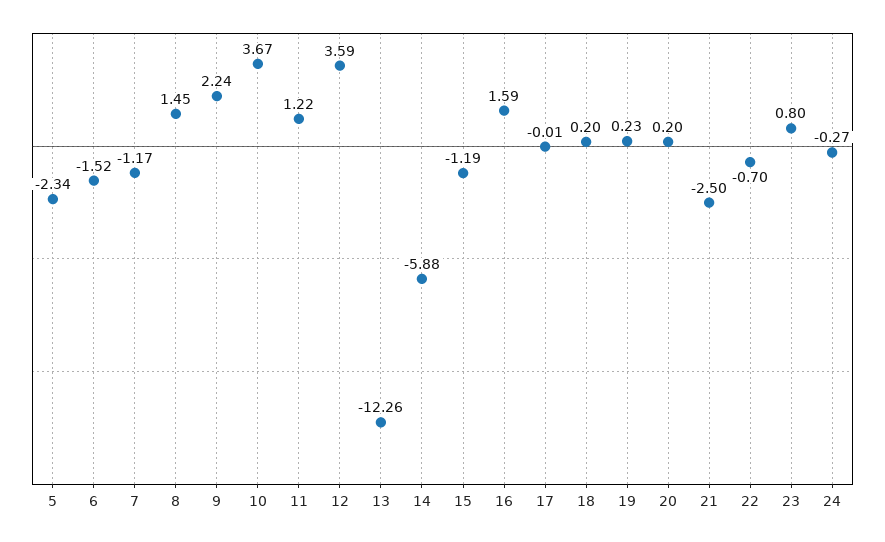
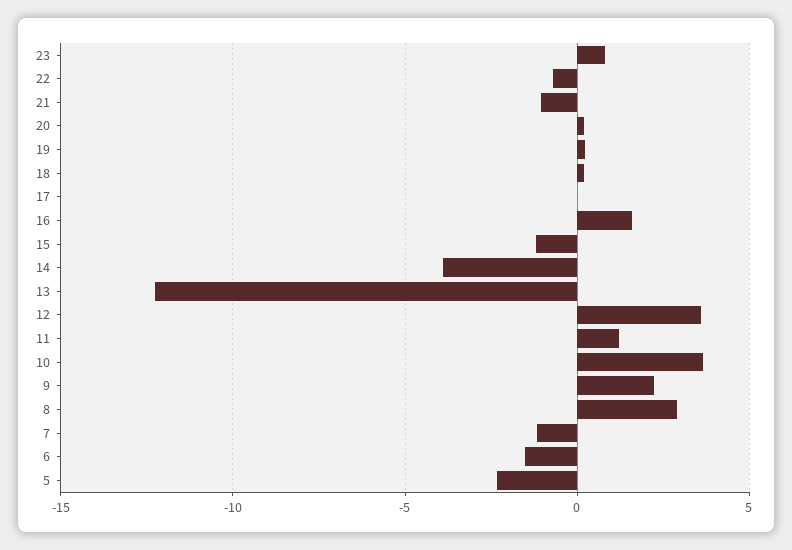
8: 1.45 -> 3
14: -5.88 -> -4
21: -2.5 -> -1
24: -0.27 -> none

